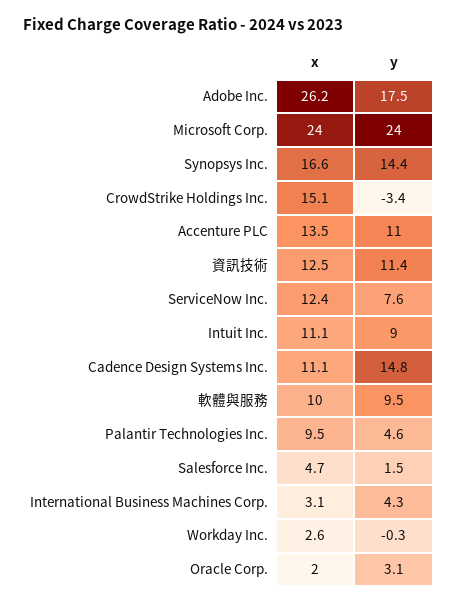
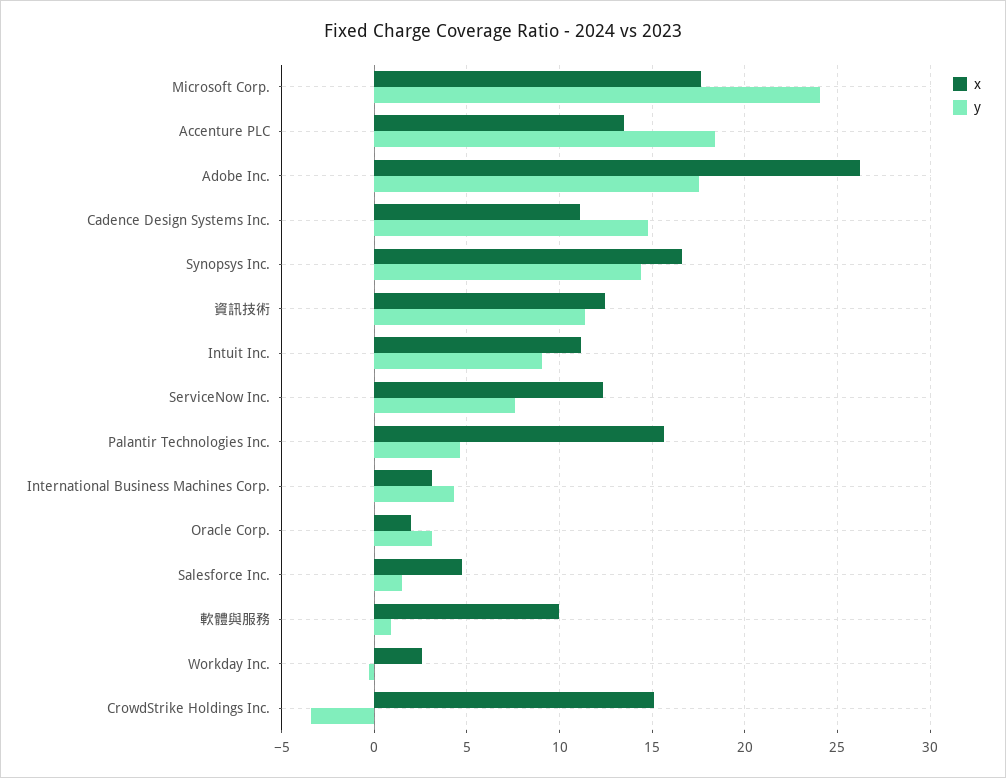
x, Microsoft Corp.: 24 -> 17.5
y, Accenture PLC: 11 -> 18.5
y, 軟體與服務: 9.5 -> 1
x, Palantir Technologies Inc.: 9.5 -> 15.5

